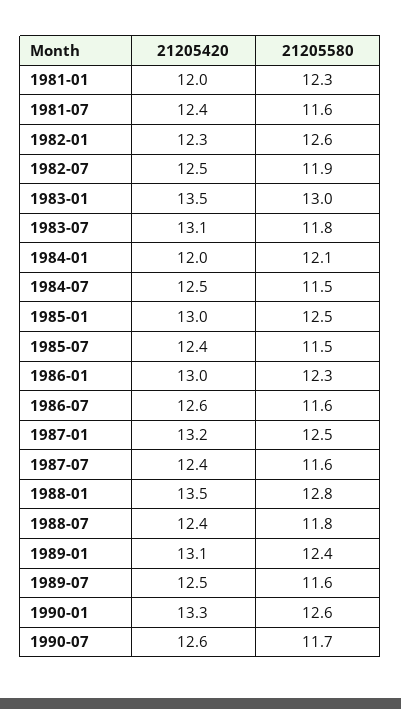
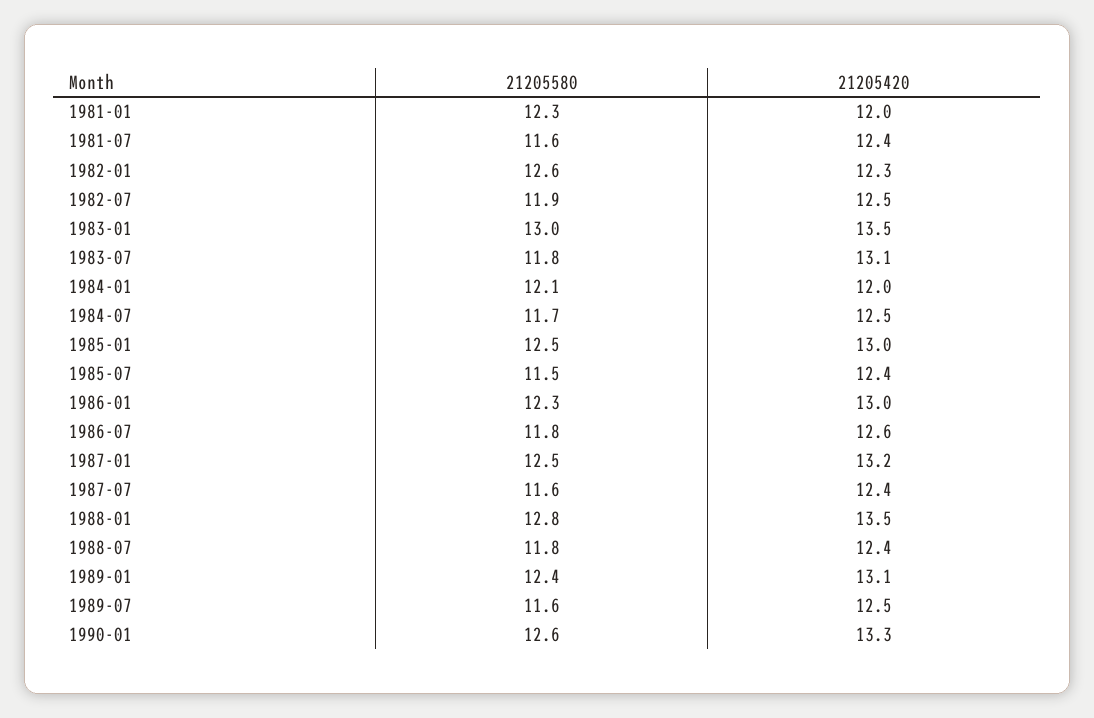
21205580, 1984-07: 11.5 -> 11.7
21205580, 1986-07: 11.6 -> 11.8
21205420, 1990-07: 12.6 -> none
21205580, 1990-07: 11.7 -> none

